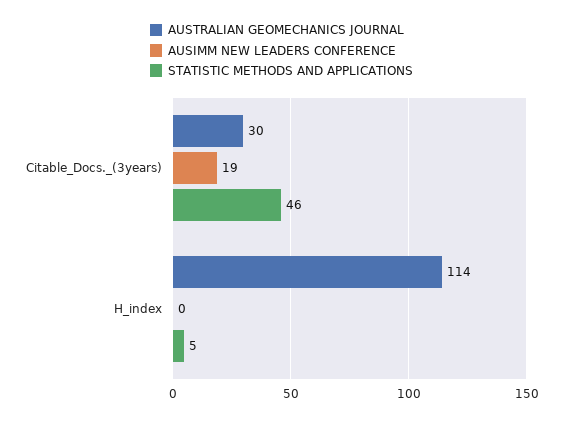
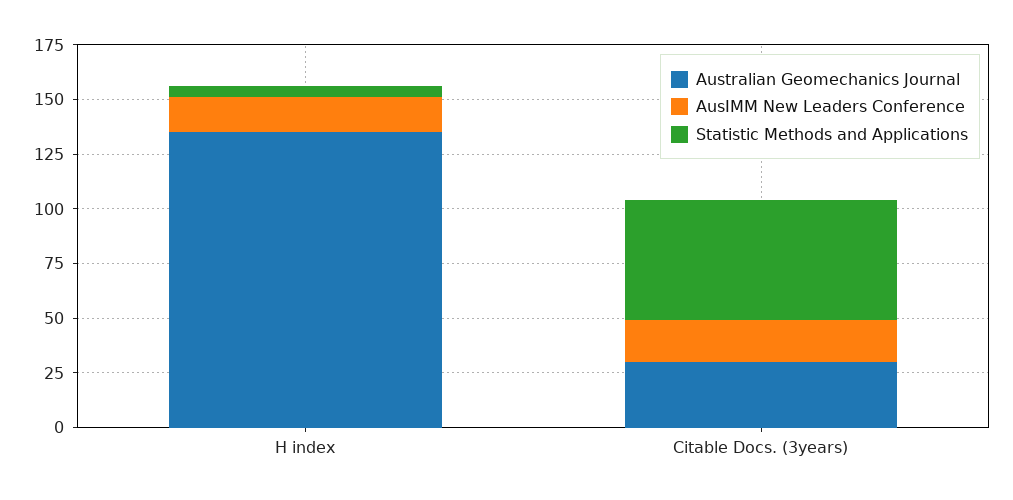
STATISTIC METHODS AND APPLICATIONS, Citable_Docs._(3years): 46 -> 55
AUSTRALIAN GEOMECHANICS JOURNAL, H_index: 114 -> 135
AUSIMM NEW LEADERS CONFERENCE, H_index: 0 -> 15

